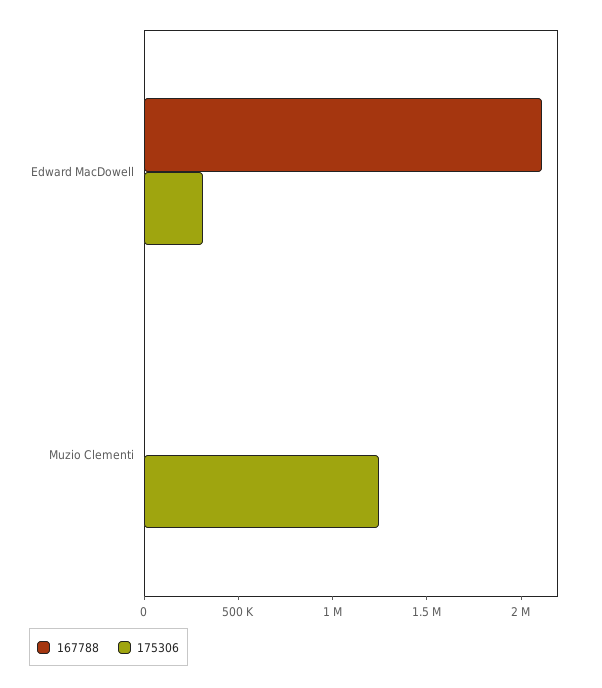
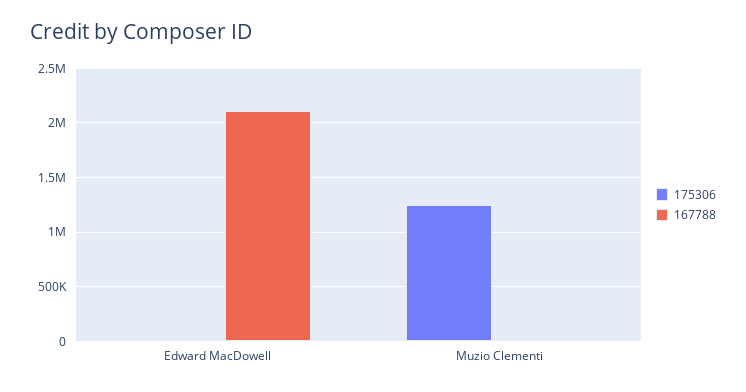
175306, Edward MacDowell: 300000 -> 0

